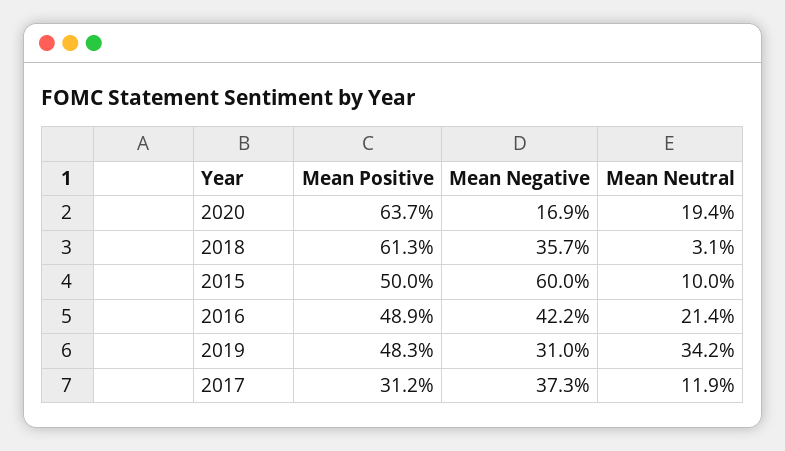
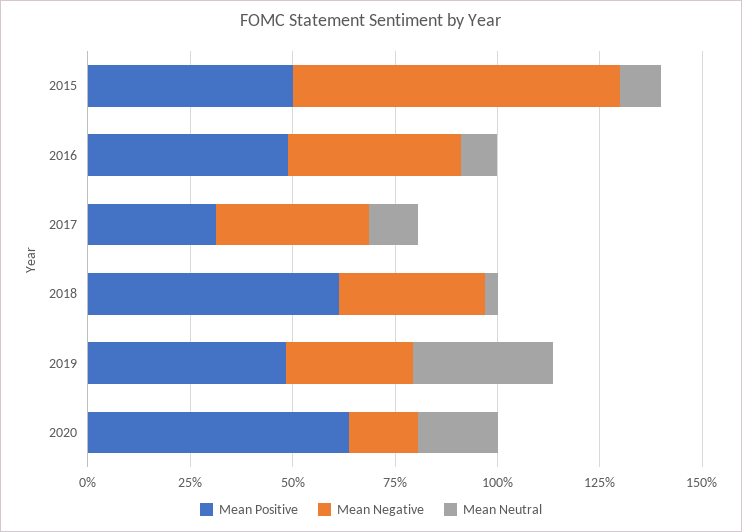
Mean Negative, 2015: 60 -> 80
Mean Neutral, 2016: 21.4 -> 10

